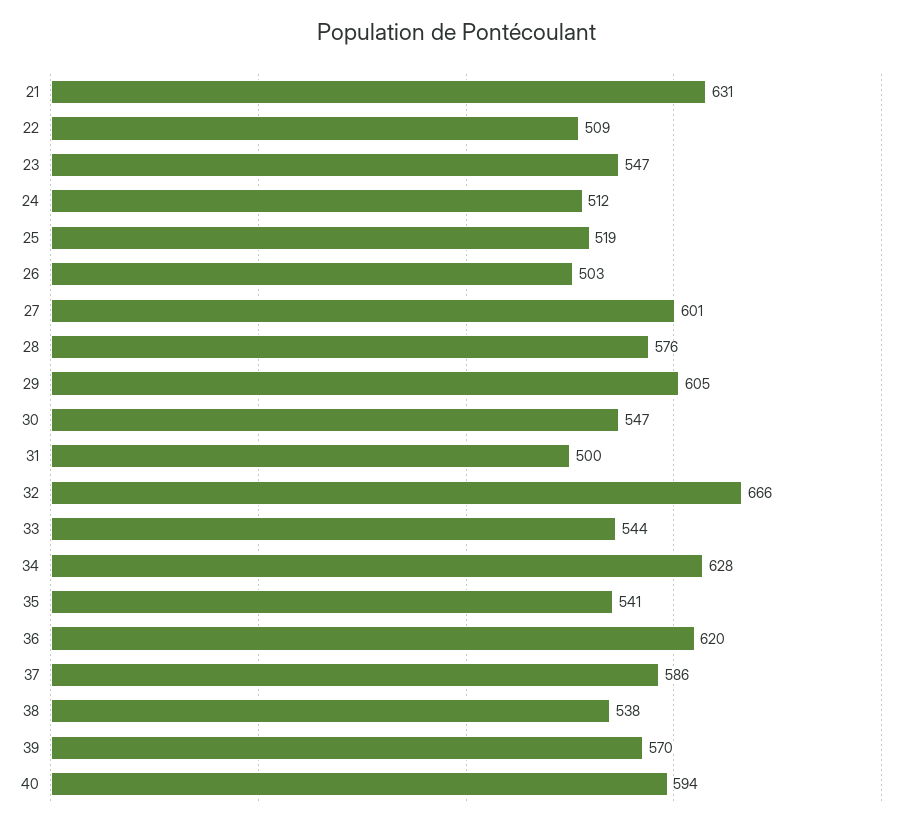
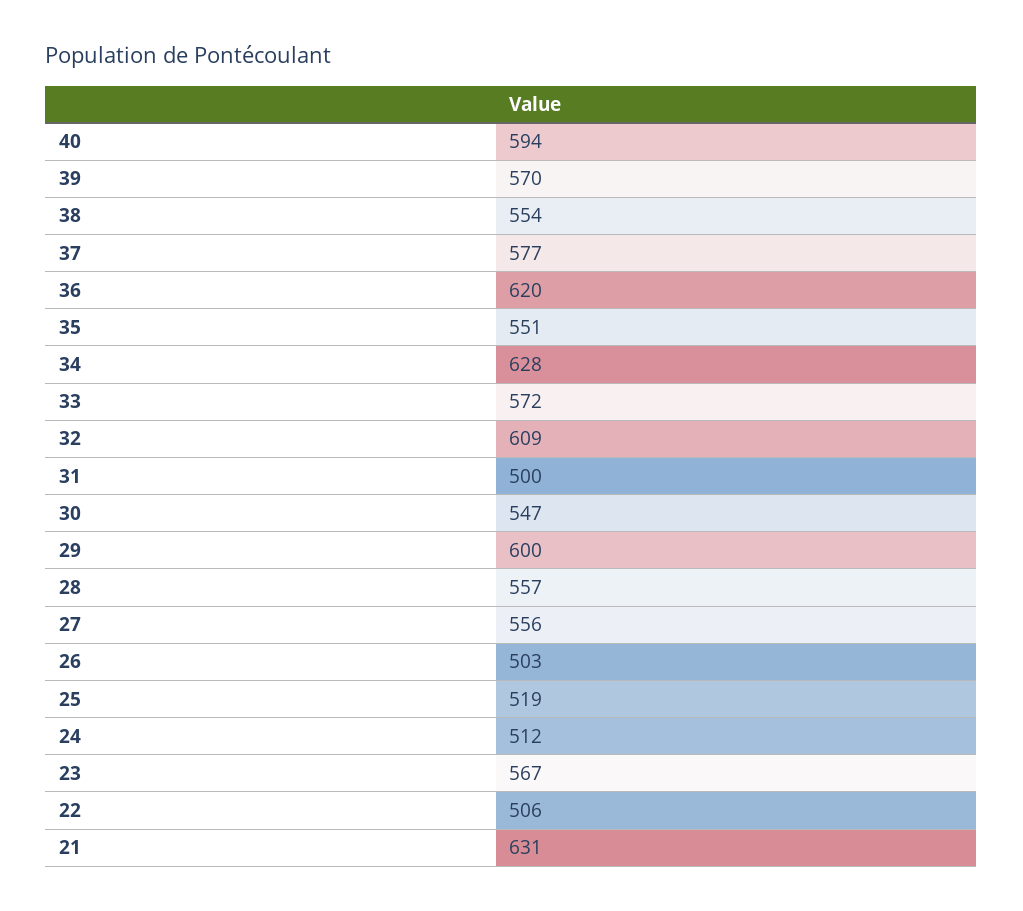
22: 509 -> 506
23: 547 -> 567
27: 601 -> 556
28: 576 -> 557
29: 605 -> 600
32: 666 -> 609
33: 544 -> 572
35: 541 -> 551
37: 586 -> 577
38: 538 -> 554

